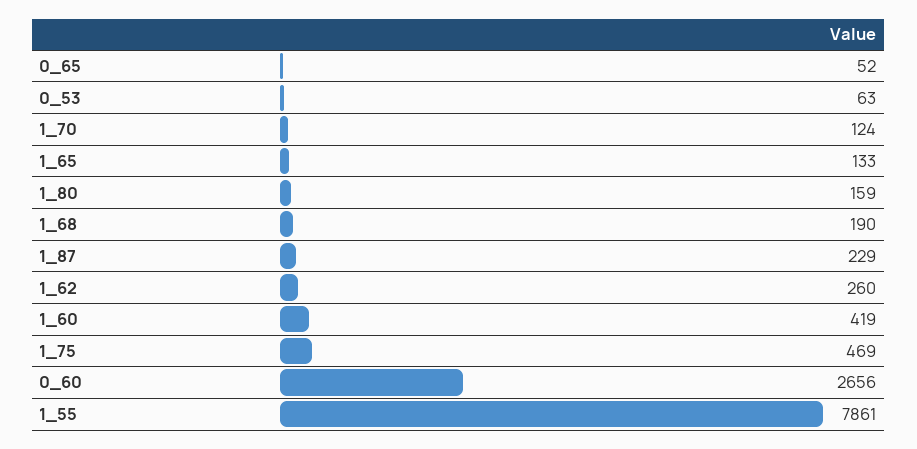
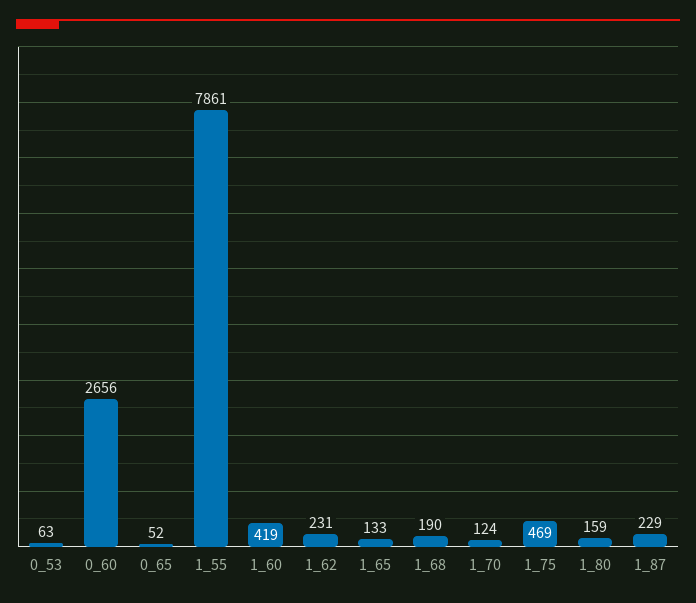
1_62: 260 -> 231

